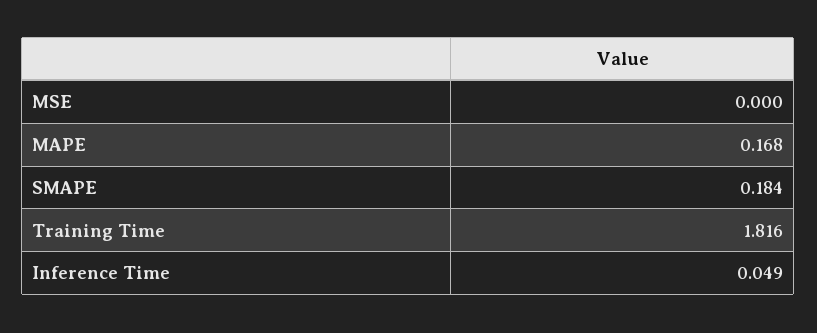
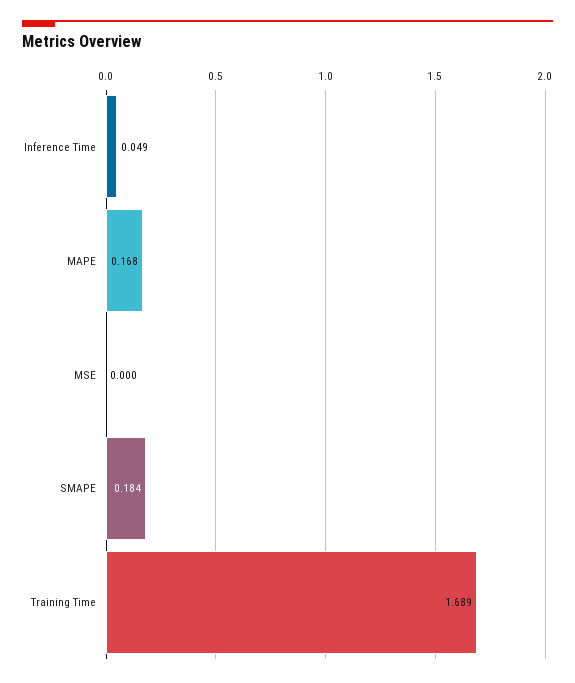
Training Time: 1.816 -> 1.689

